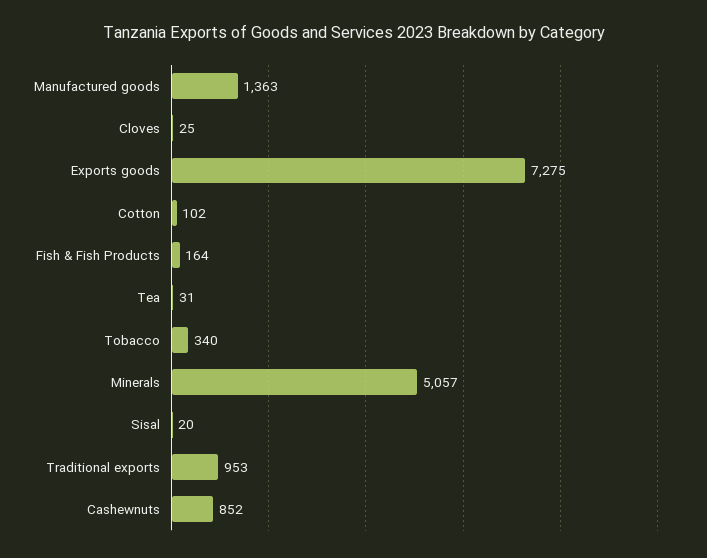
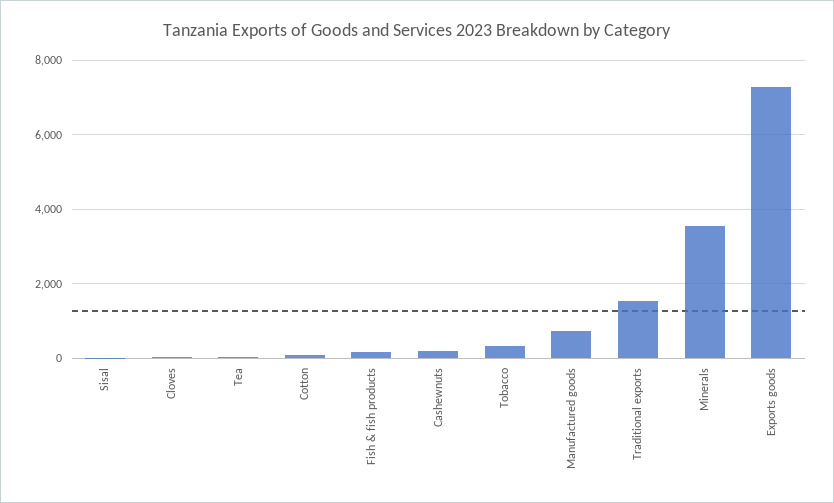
Manufactured goods: 1363 -> 800
Minerals: 5057 -> 3600
Traditional exports: 953 -> 1600
Cashewnuts: 852 -> 200

